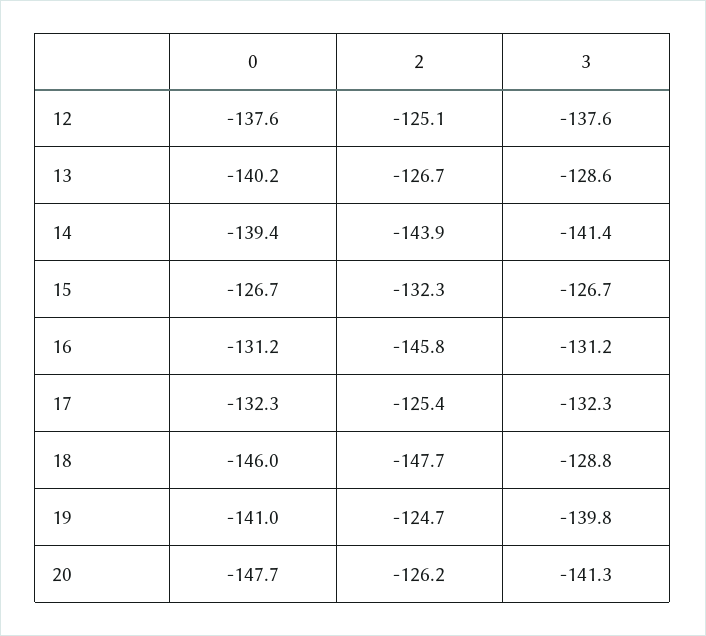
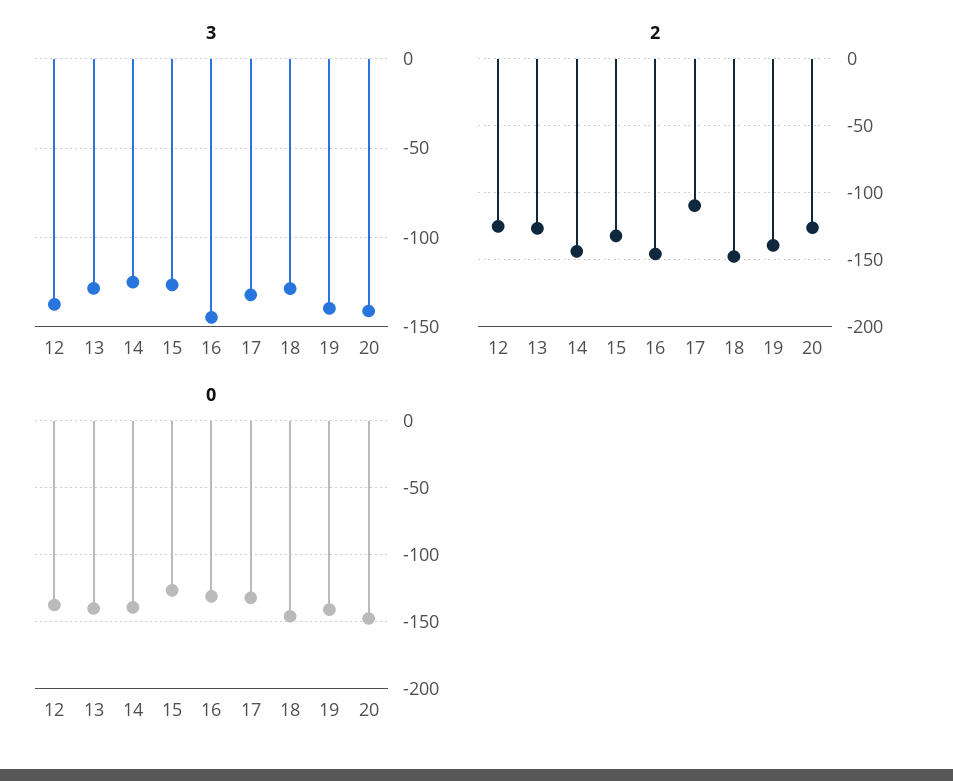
3, 14: -141.4 -> -125
3, 16: -131.2 -> -145
2, 17: -125.4 -> -110
2, 19: -124.7 -> -140

